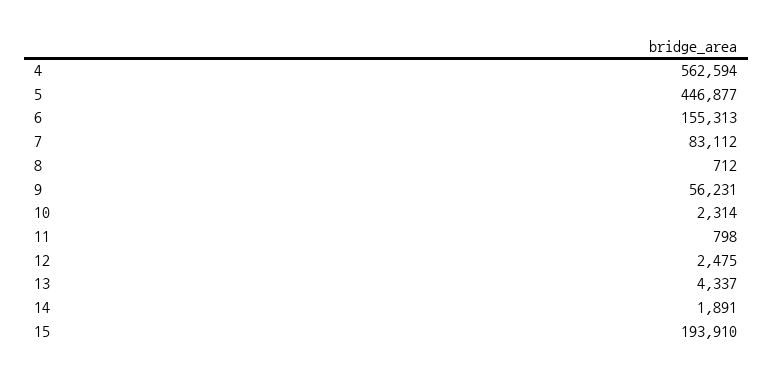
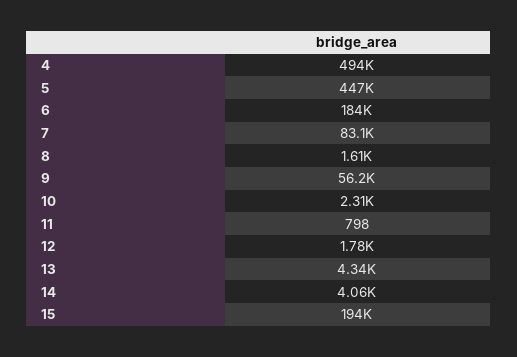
4: 562594 -> 494000
6: 155313 -> 184000
8: 712 -> 1610
12: 2475 -> 1780
14: 1891 -> 4060

